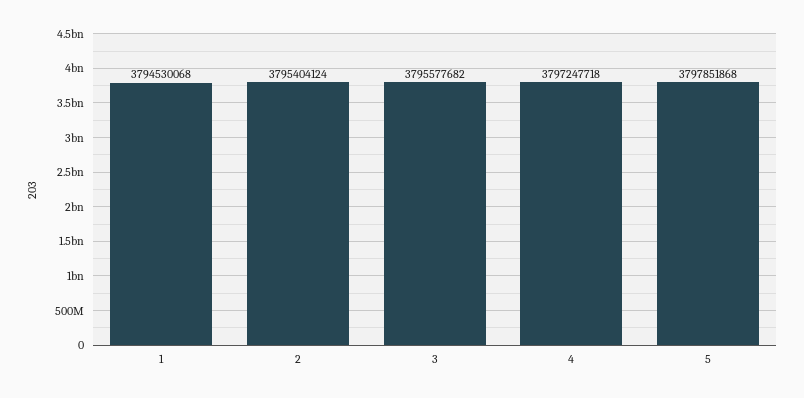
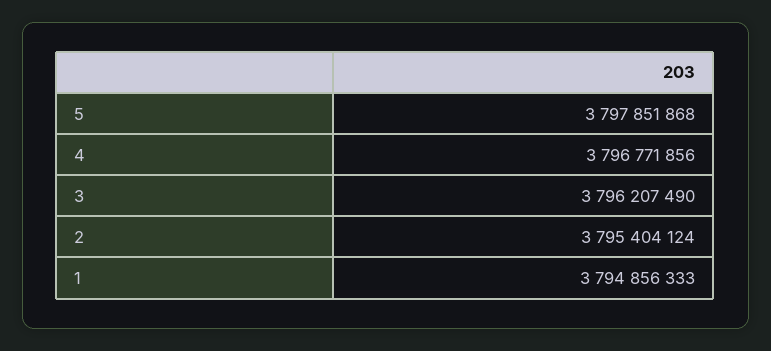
1: 3794530068 -> 3794856333
3: 3795577682 -> 3796207490
4: 3797247718 -> 3796771856

